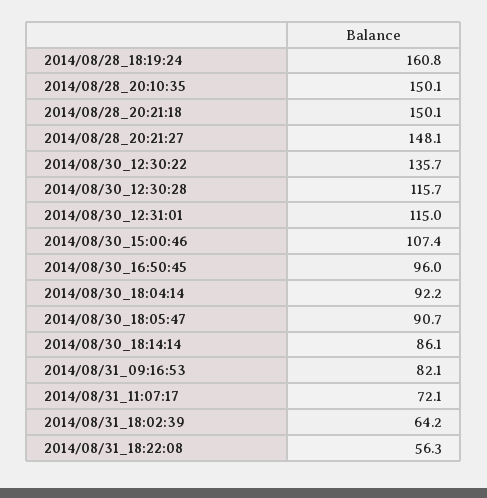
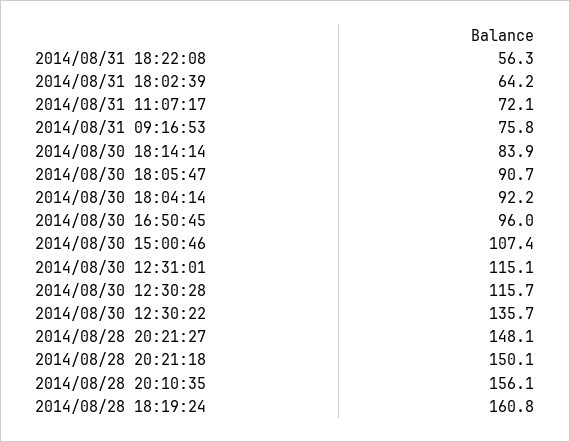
2014/08/28_20:10:35: 150.1 -> 156.1
2014/08/30_12:31:01: 115 -> 115.1
2014/08/30_18:14:14: 86.1 -> 83.9
2014/08/31_09:16:53: 82.1 -> 75.8

